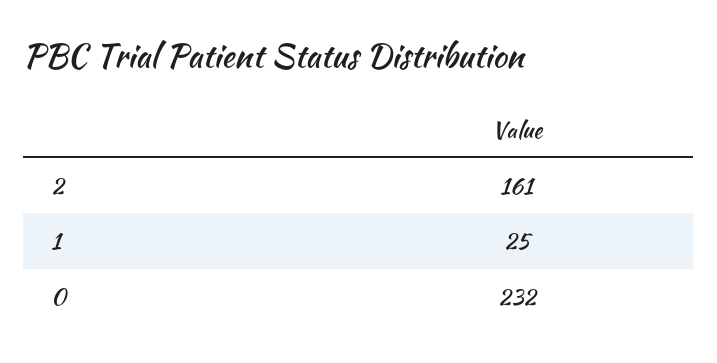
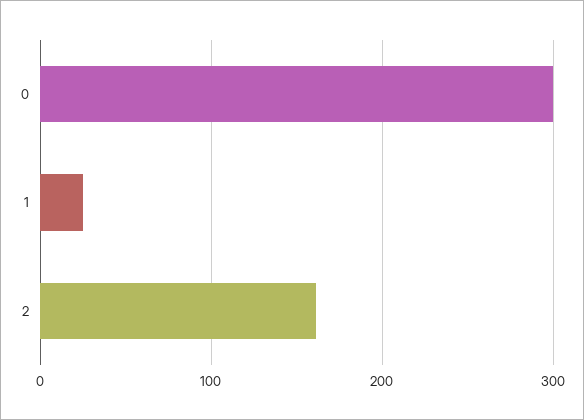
0: 232 -> 300

